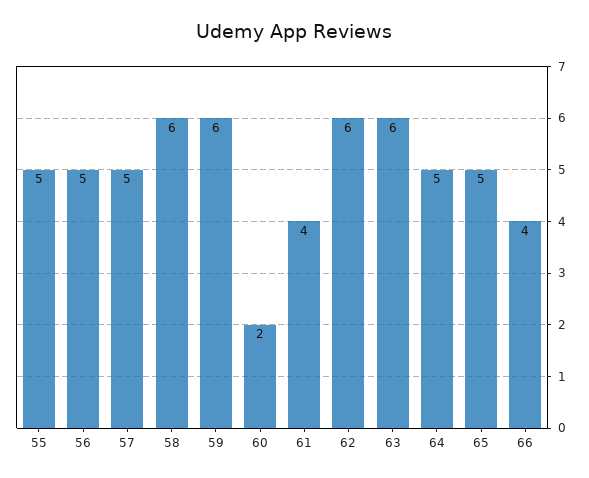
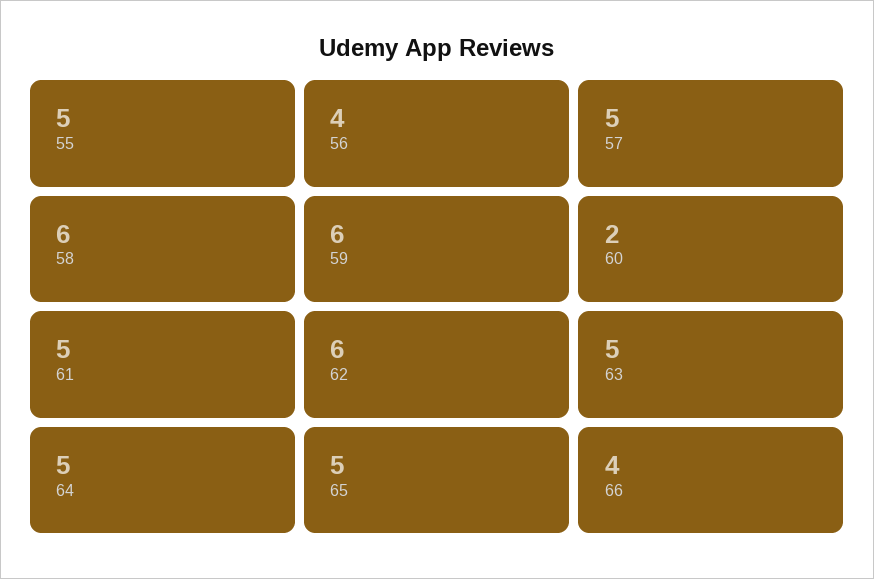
56: 5 -> 4
61: 4 -> 5
63: 6 -> 5

